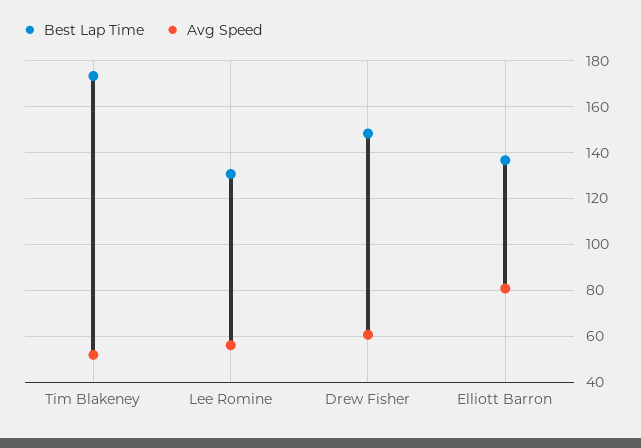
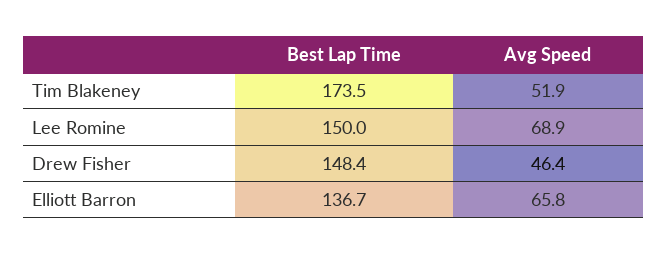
Best Lap Time, Lee Romine: 130 -> 150
Avg Speed, Lee Romine: 55 -> 68.9
Avg Speed, Drew Fisher: 60 -> 46.4
Avg Speed, Elliott Barron: 80 -> 65.8

